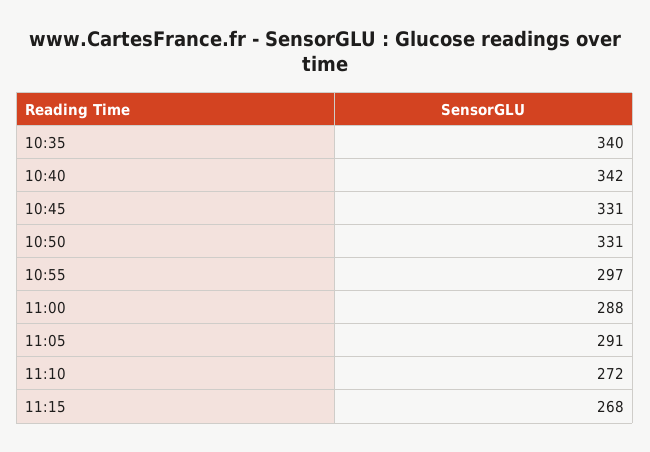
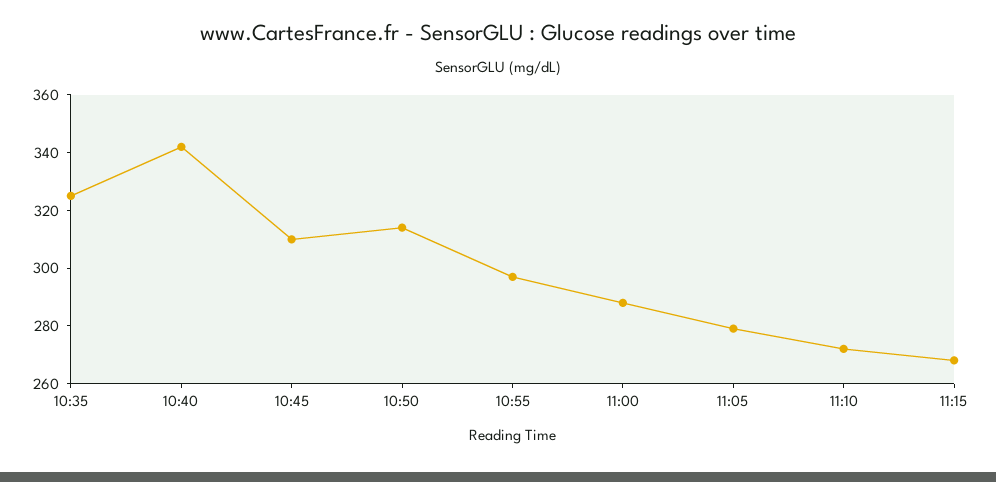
10:35: 340 -> 325
10:45: 331 -> 310
10:50: 331 -> 315
11:05: 291 -> 280

